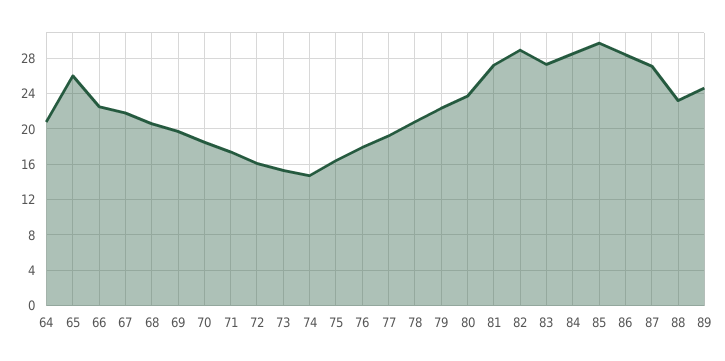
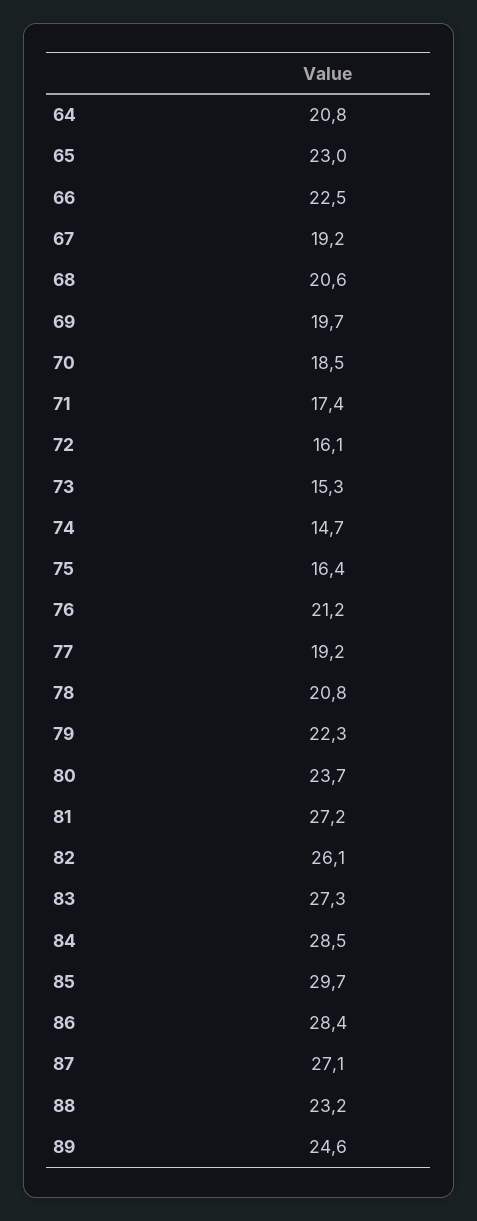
65: 26 -> 23
67: 22 -> 19.2
76: 18 -> 21.2
82: 29 -> 26.1

